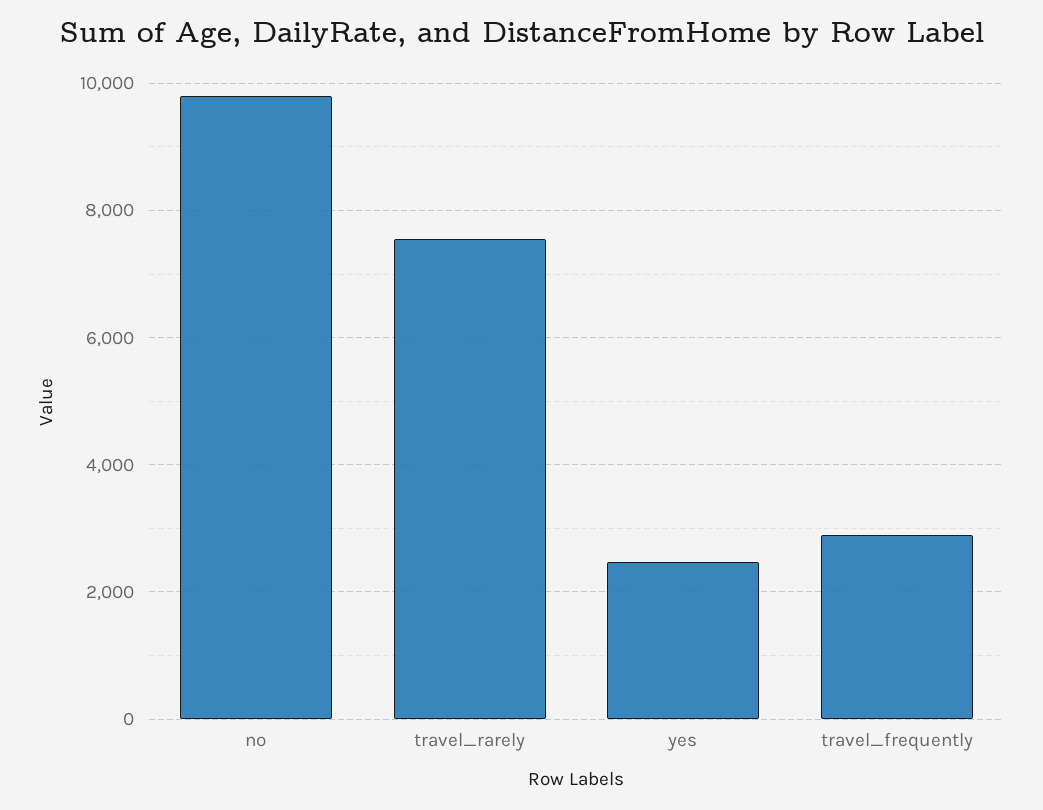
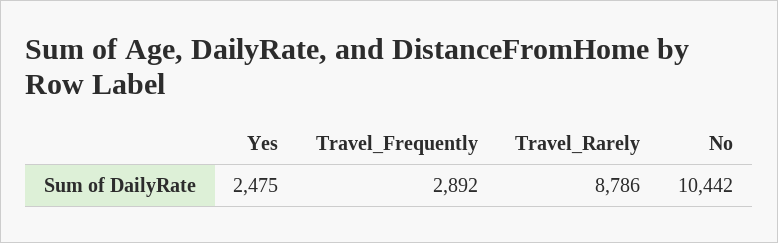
no: 9800 -> 10442
travel_rarely: 7600 -> 8786

